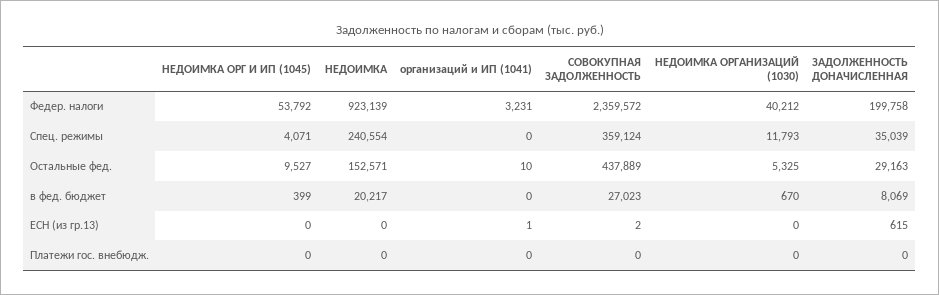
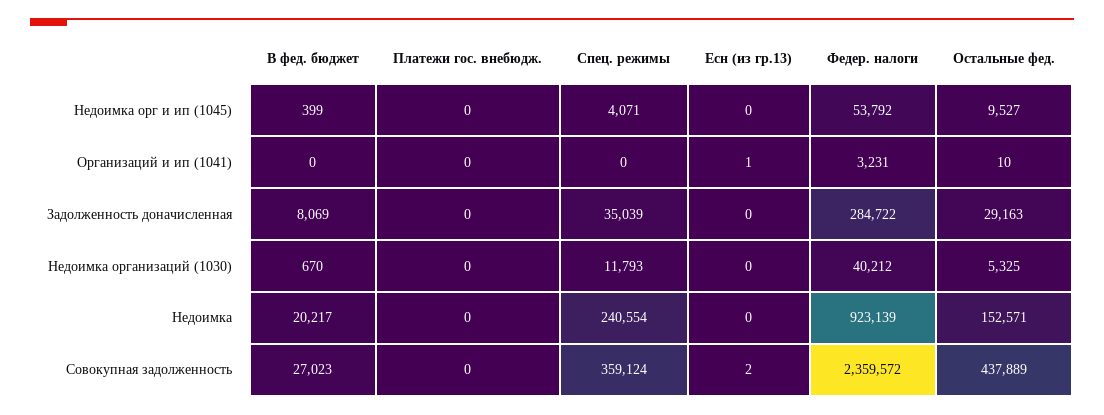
ЗАДОЛЖЕННОСТЬ ДОНАЧИСЛЕННАЯ, Федер. налоги: 199758 -> 284722
ЗАДОЛЖЕННОСТЬ ДОНАЧИСЛЕННАЯ, ЕСН (из гр.13): 615 -> 0

